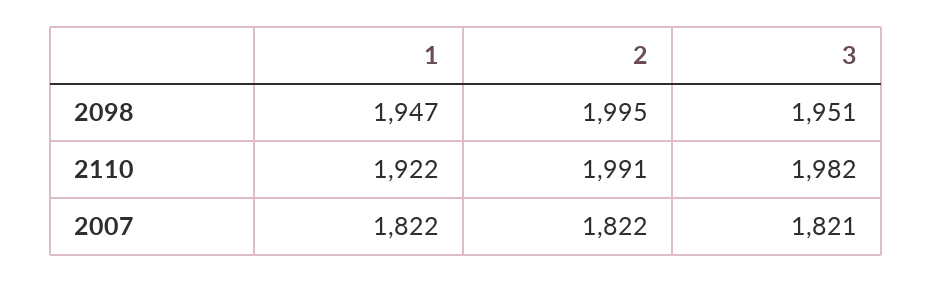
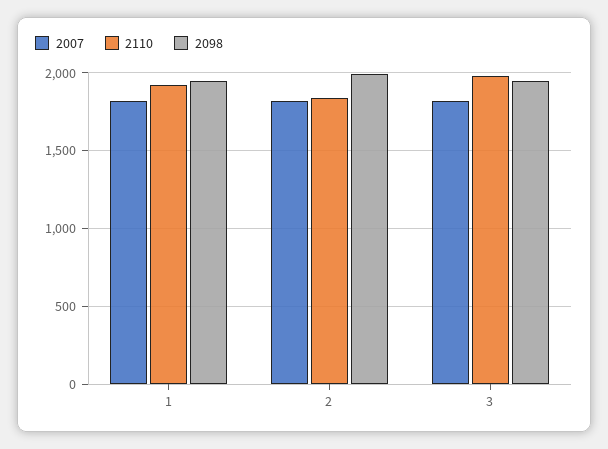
2110, 2: 1991 -> 1850

